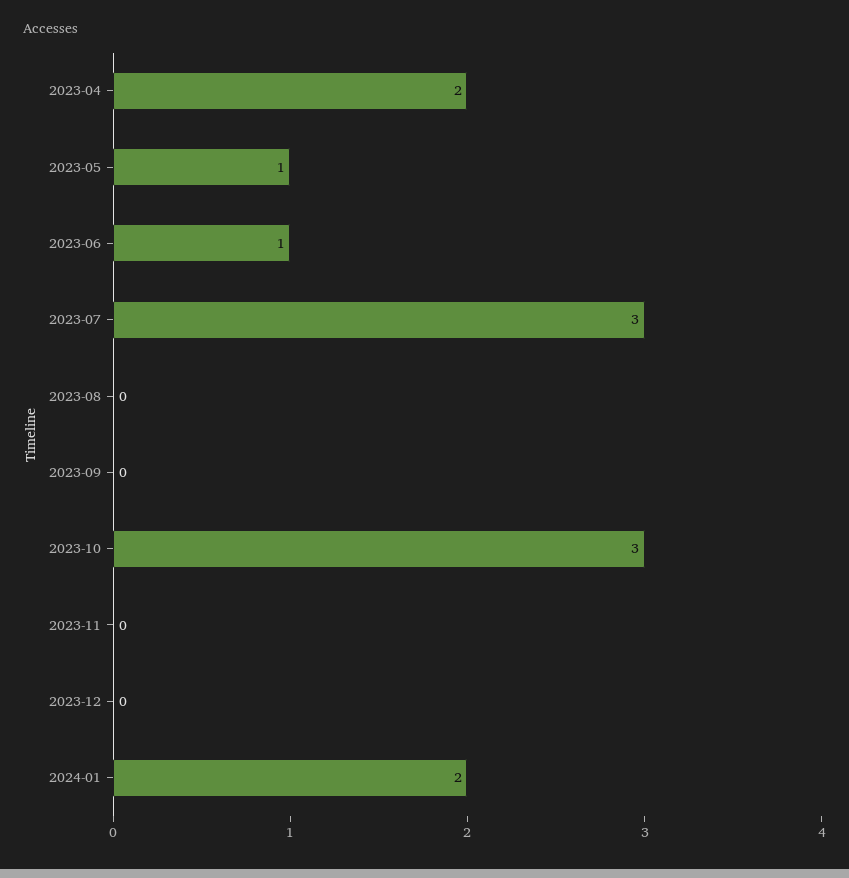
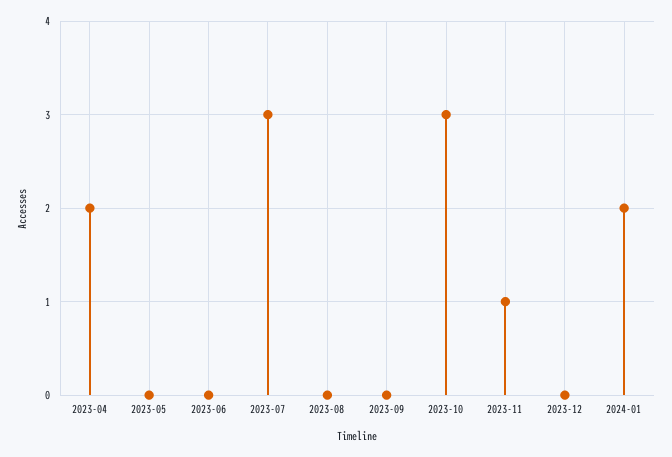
2023-05: 1 -> 0
2023-06: 1 -> 0
2023-11: 0 -> 1

